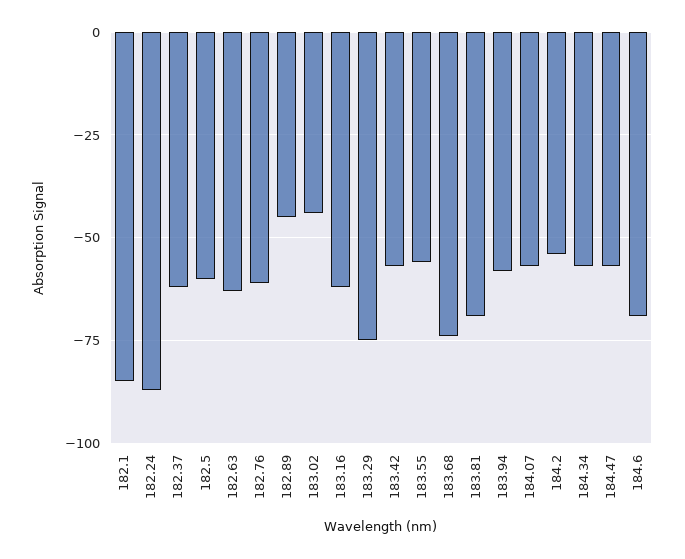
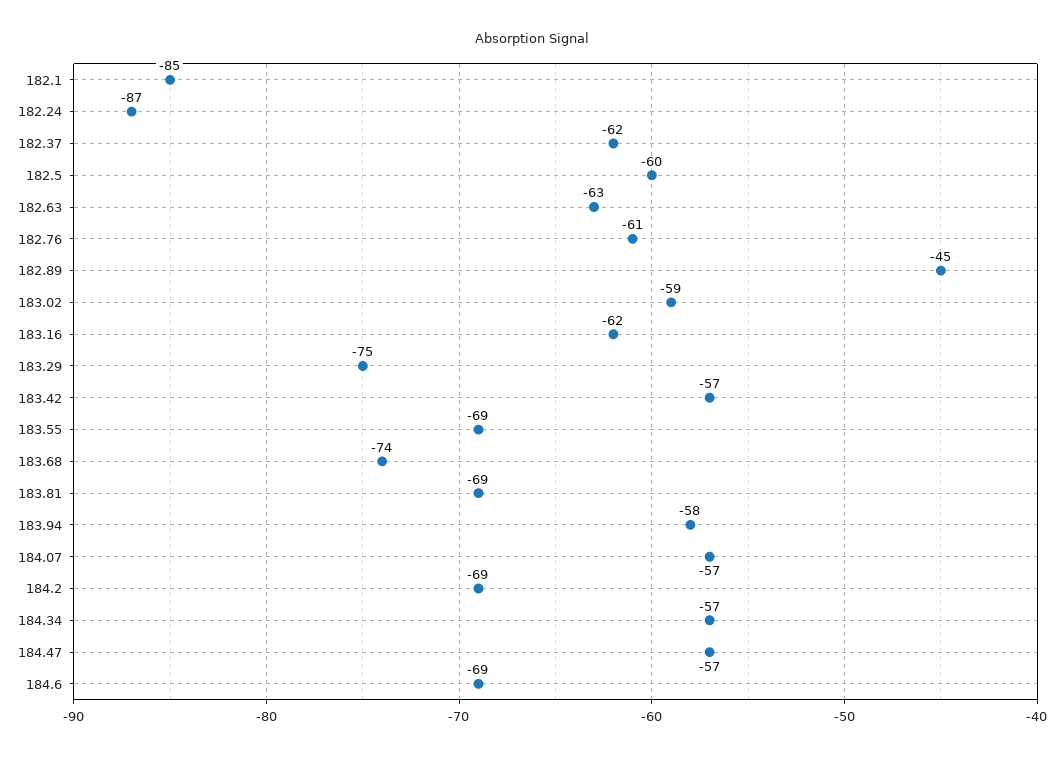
183.02: -45 -> -59
183.55: -55 -> -69
184.2: -55 -> -69

